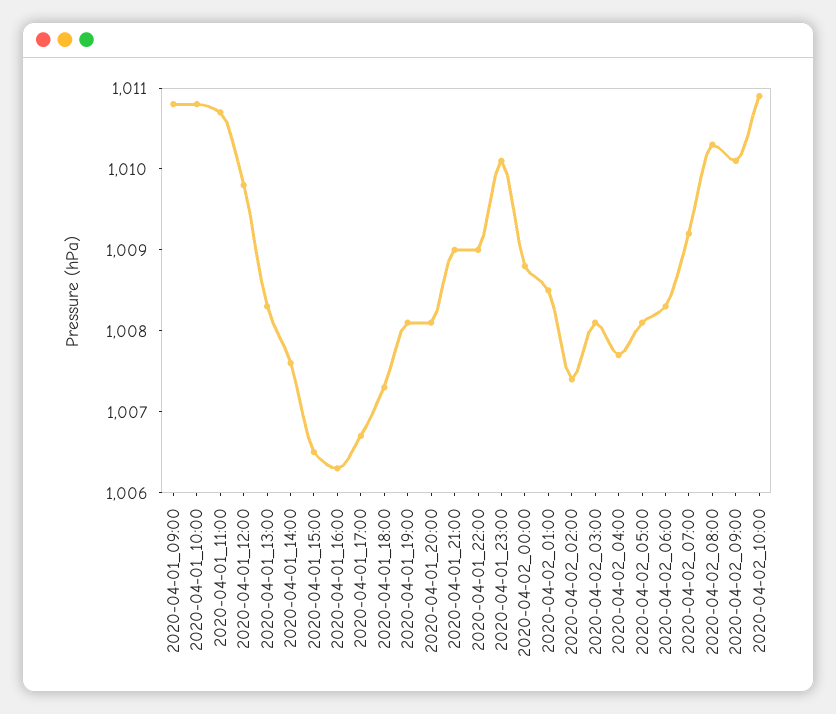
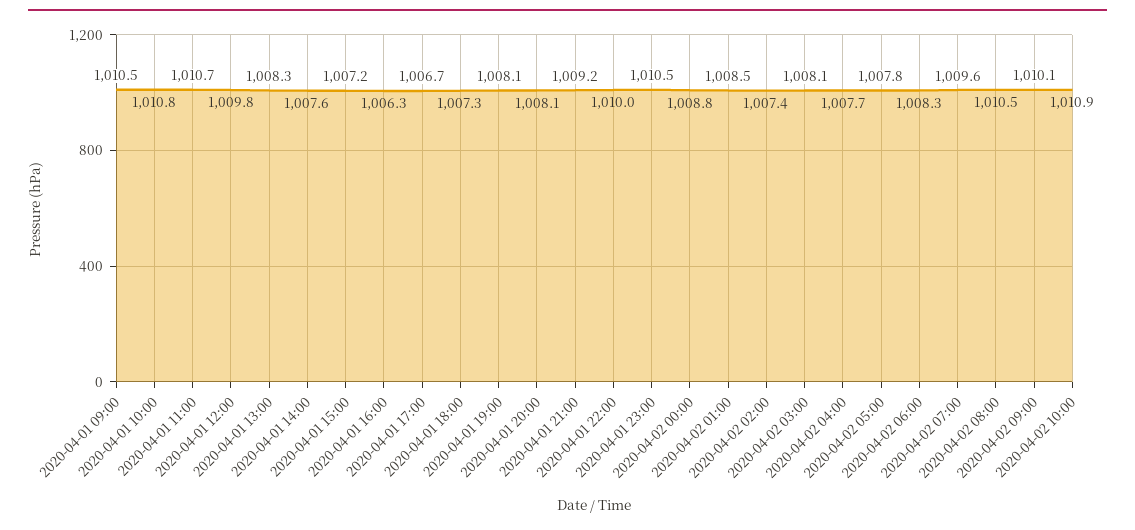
2020-04-01_09:00: 1010.8 -> 1010.5
2020-04-01_15:00: 1006.5 -> 1007.2
2020-04-01_21:00: 1009 -> 1009.2
2020-04-01_22:00: 1009 -> 1010
2020-04-01_23:00: 1010.1 -> 1010.5
2020-04-02_05:00: 1008.1 -> 1007.8
2020-04-02_07:00: 1009.2 -> 1009.6
2020-04-02_08:00: 1010.3 -> 1010.5

